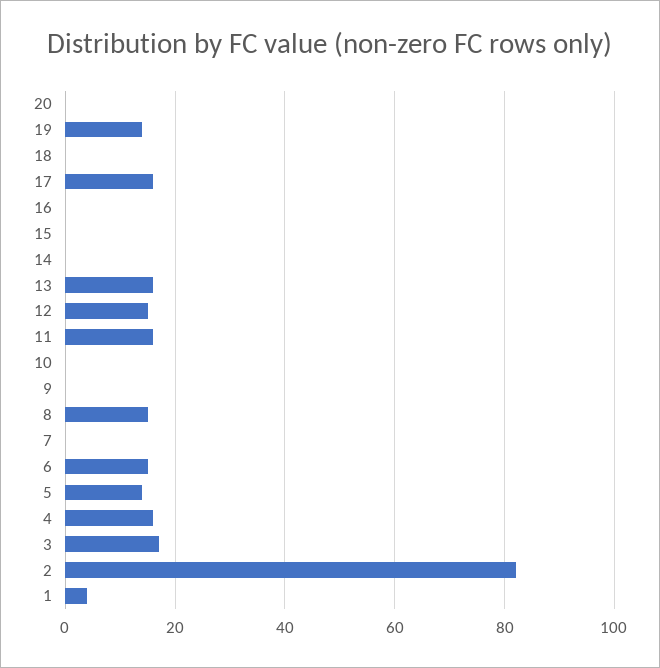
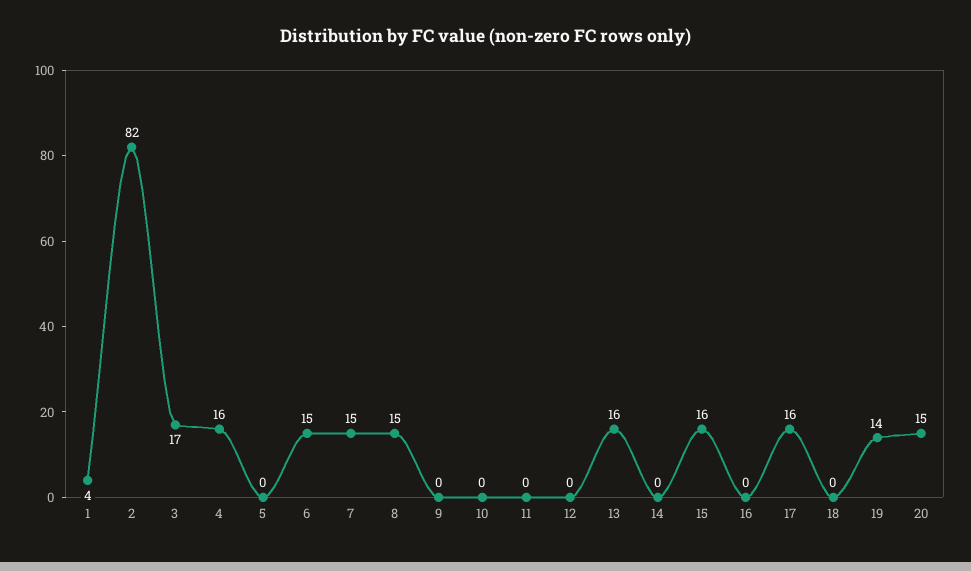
20: 0 -> 15
15: 0 -> 16
12: 15 -> 0
11: 15 -> 0
7: 0 -> 15
5: 15 -> 0

